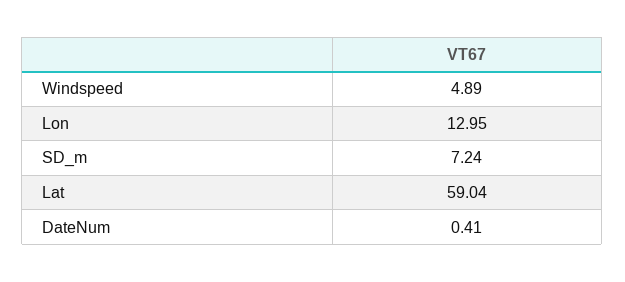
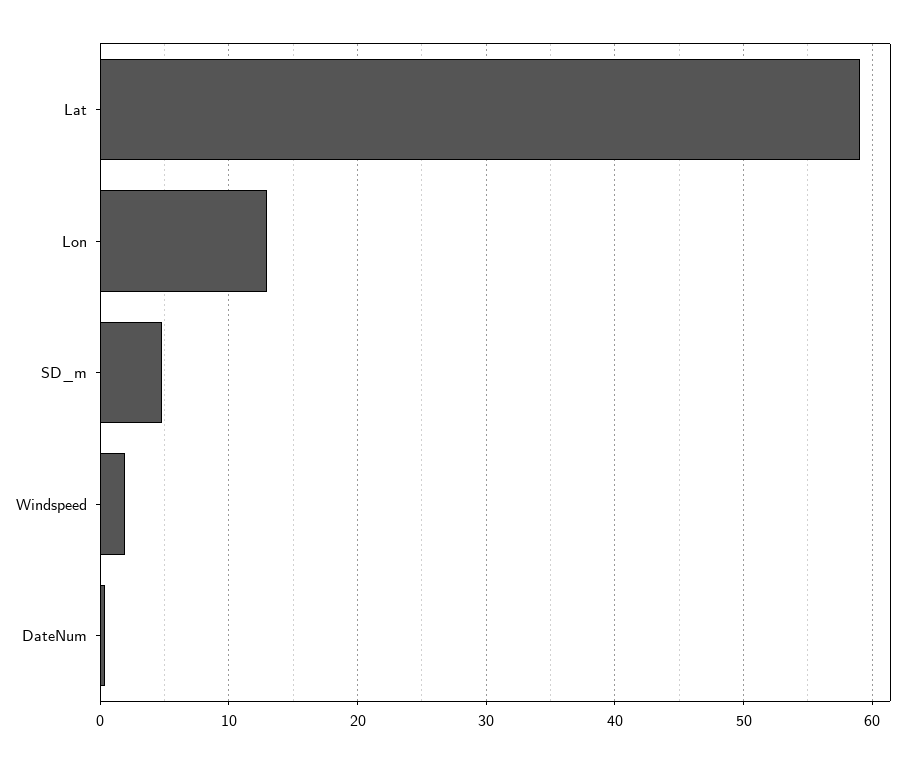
Windspeed: 4.89 -> 2
SD_m: 7.24 -> 5

